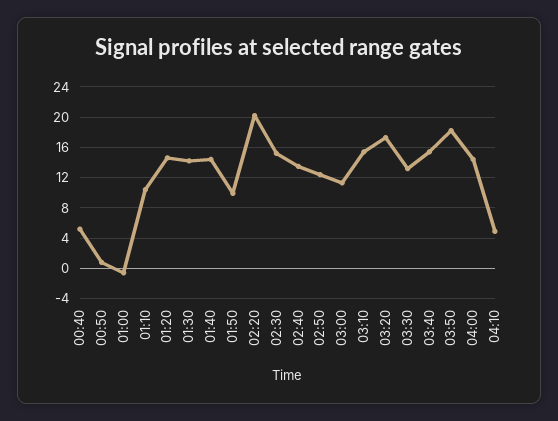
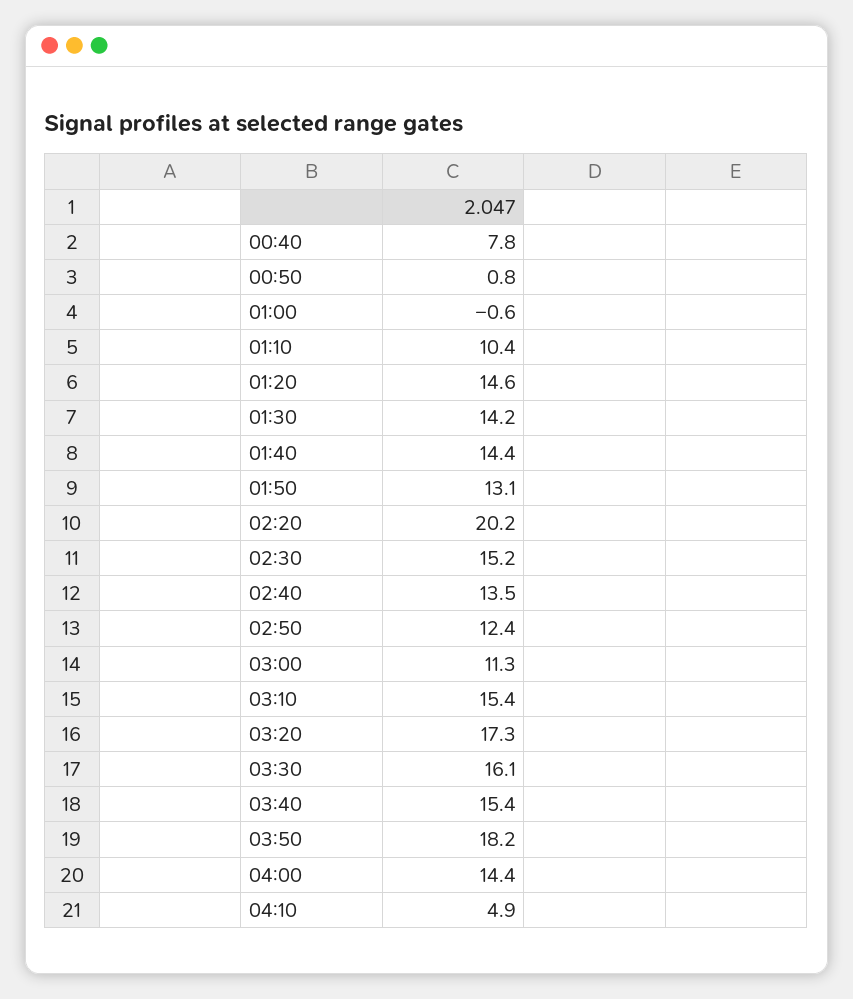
00:40: 5 -> 7.8
01:50: 10 -> 13.1
03:30: 13 -> 16.1

